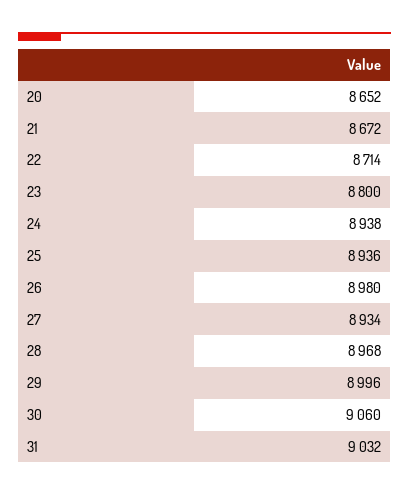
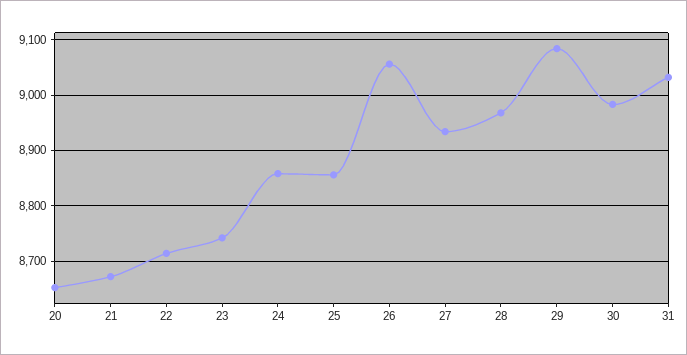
23: 8800 -> 8740
24: 8938 -> 8860
25: 8936 -> 8860
26: 8980 -> 9060
29: 8996 -> 9080
30: 9060 -> 8980

